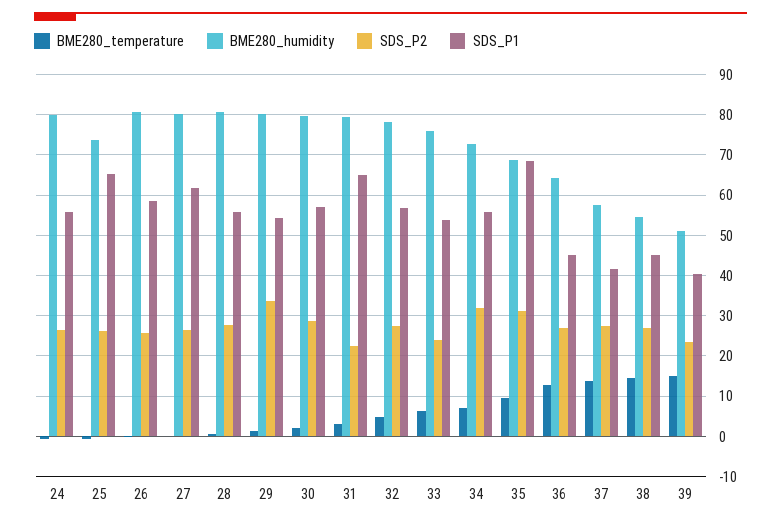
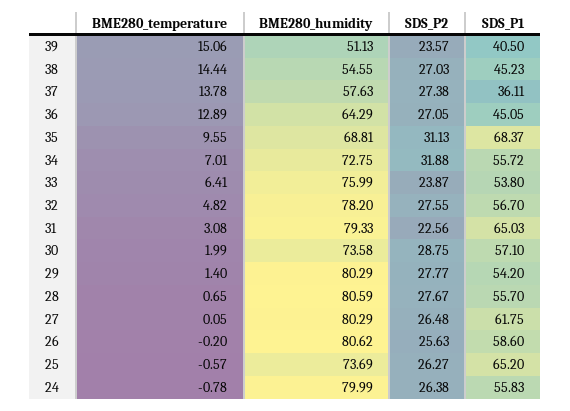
SDS_P2, 29: 34 -> 27.77
BME280_humidity, 30: 80 -> 73.58
SDS_P1, 37: 42 -> 36.11

